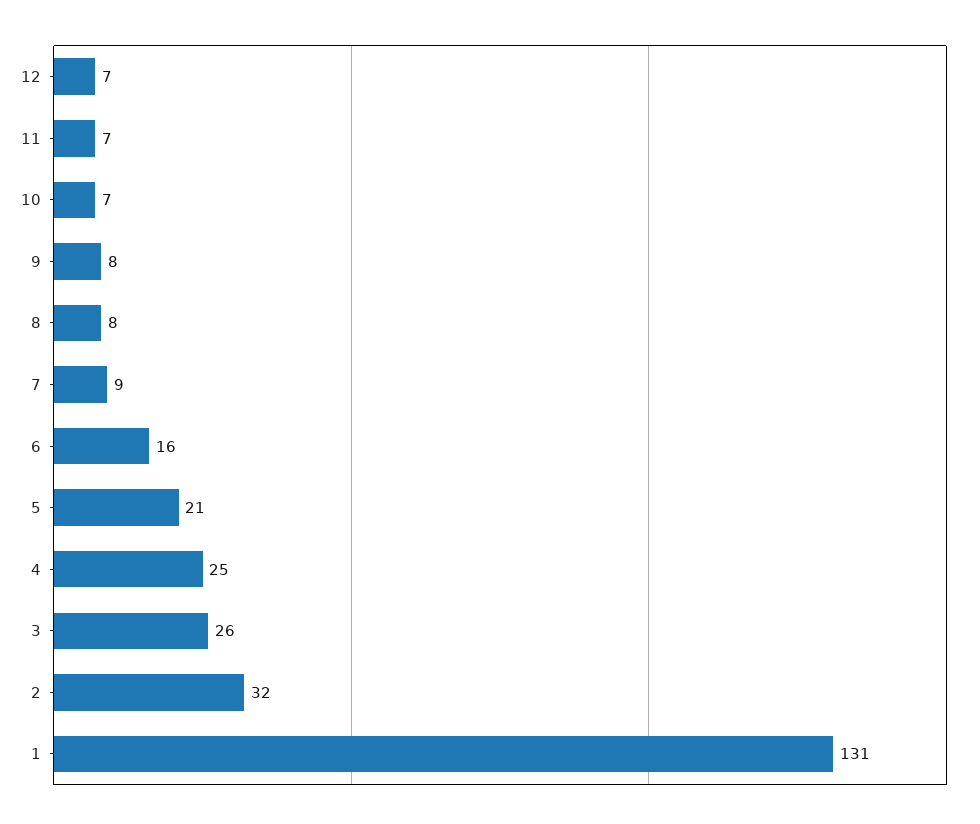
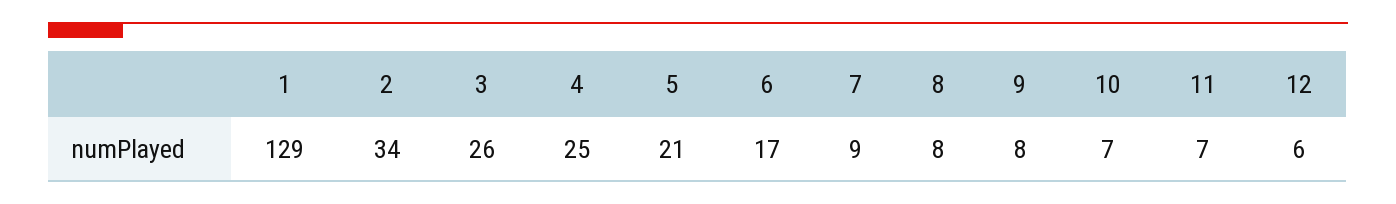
12: 7 -> 6
6: 16 -> 17
2: 32 -> 34
1: 131 -> 129

